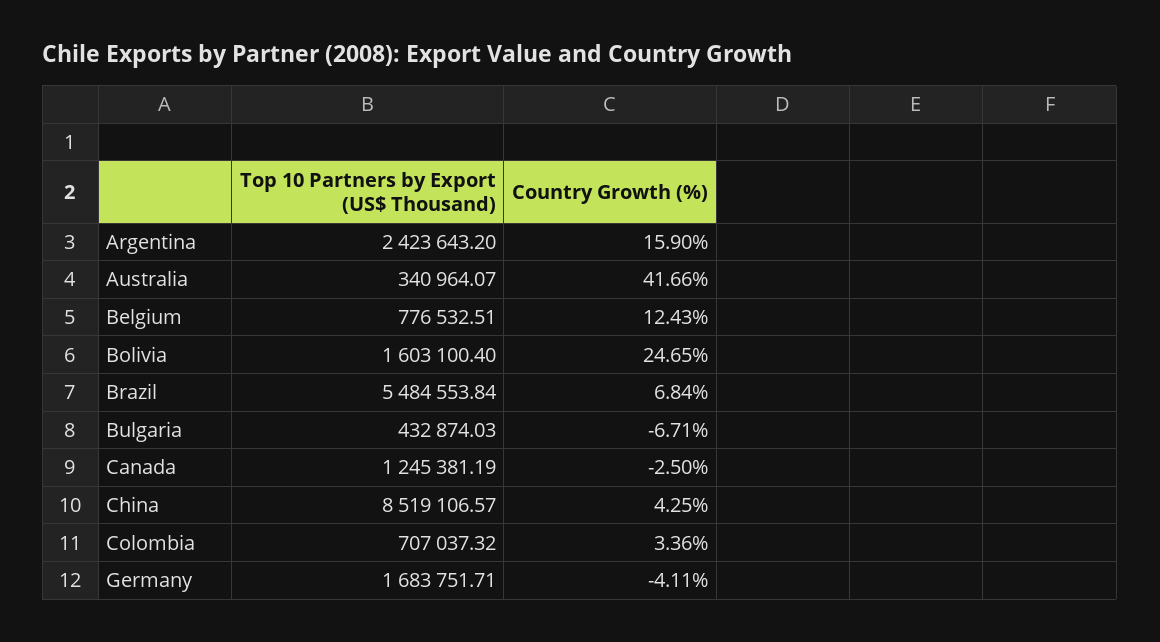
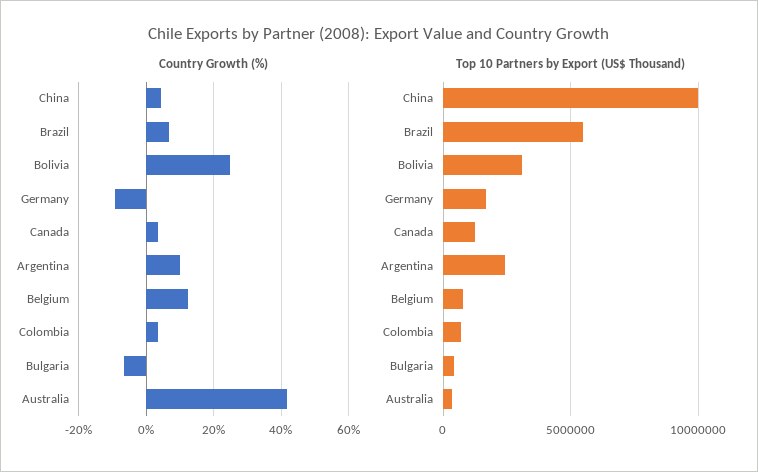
Country Growth (%), Argentina: 15.9 -> 10
Top 10 Partners by Export (US$ Thousand), Bolivia: 1603100.4 -> 3000000
Country Growth (%), Canada: -2.5 -> 4
Top 10 Partners by Export (US$ Thousand), China: 8519106.57 -> 10000000
Country Growth (%), Germany: -4.11 -> -10

